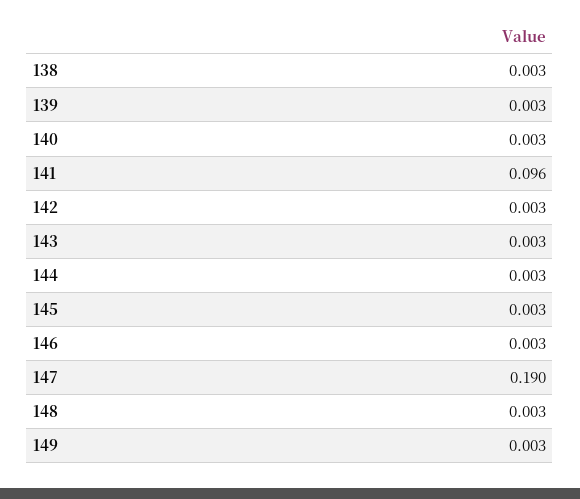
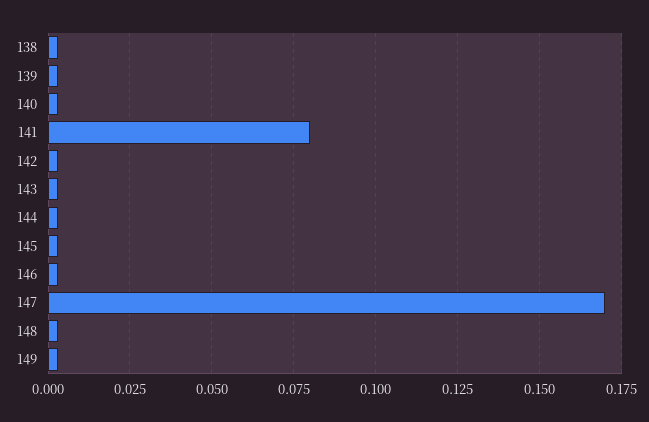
141: 0.096 -> 0.08
147: 0.19 -> 0.17

